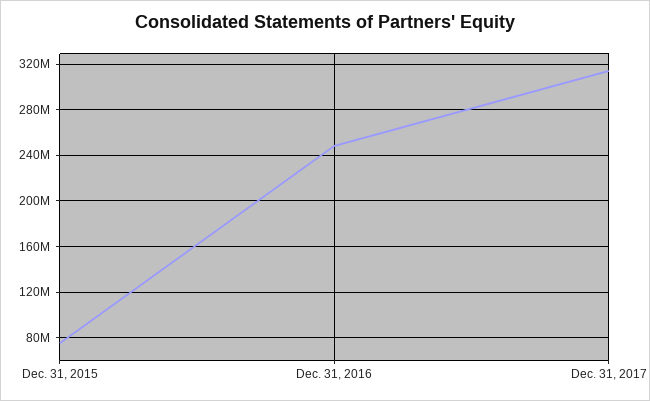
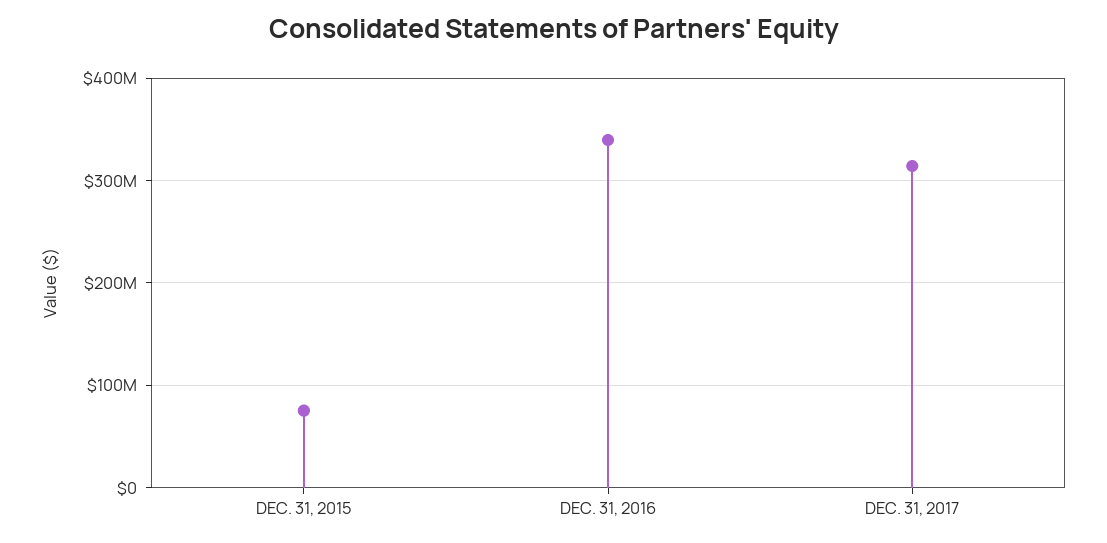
Dec. 31, 2016: 250000000 -> 340000000

